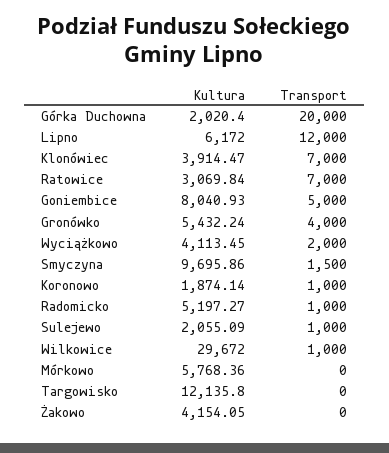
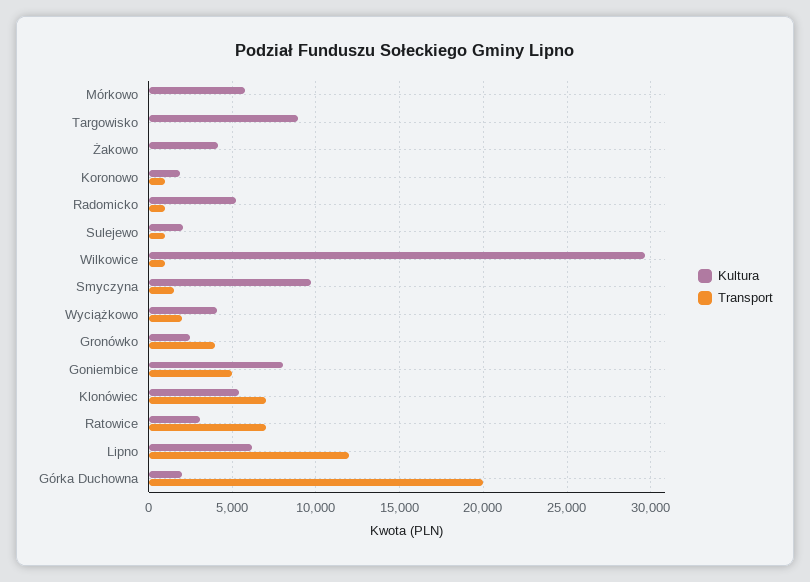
Kultura, Klonówiec: 3914.47 -> 5500
Kultura, Gronówko: 5432.24 -> 2500
Kultura, Targowisko: 12135.8 -> 9000

